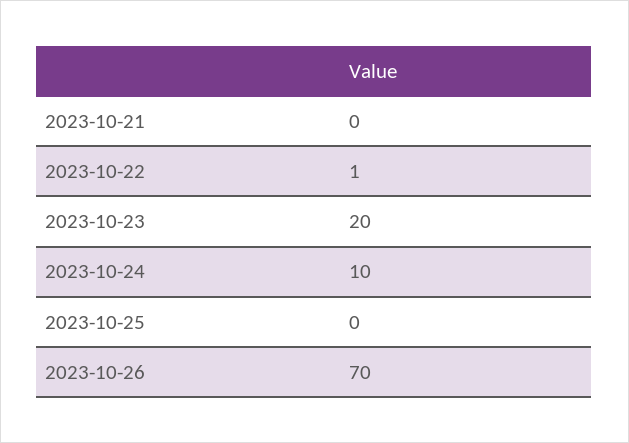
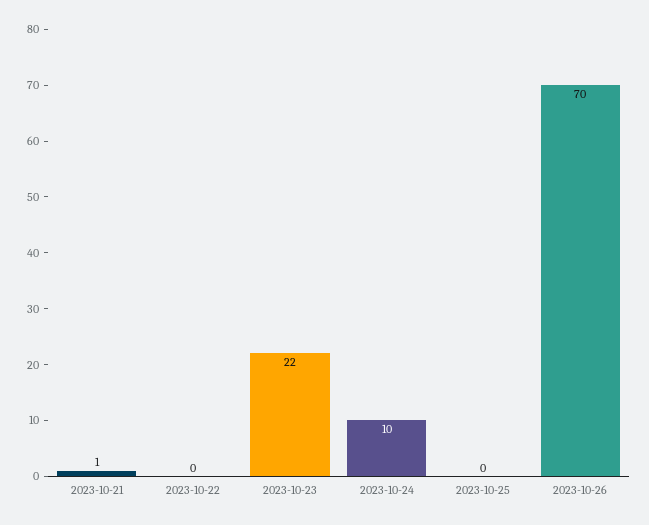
2023-10-21: 0 -> 1
2023-10-22: 1 -> 0
2023-10-23: 20 -> 22

